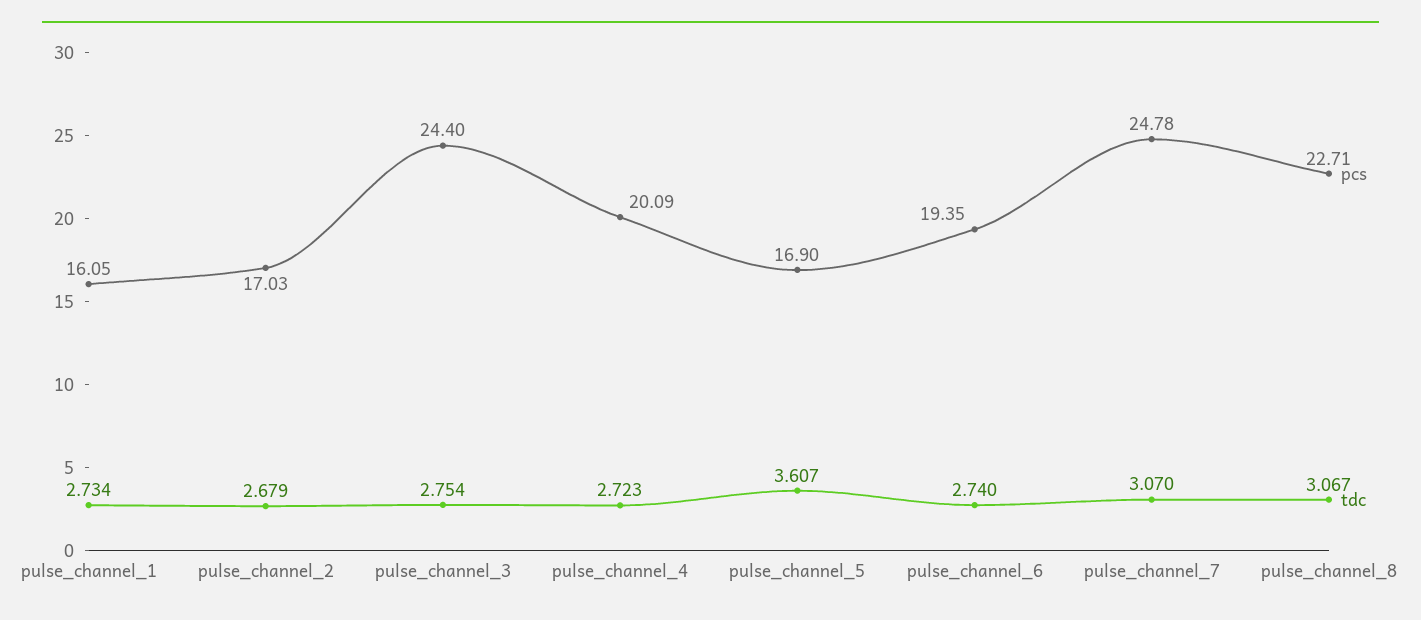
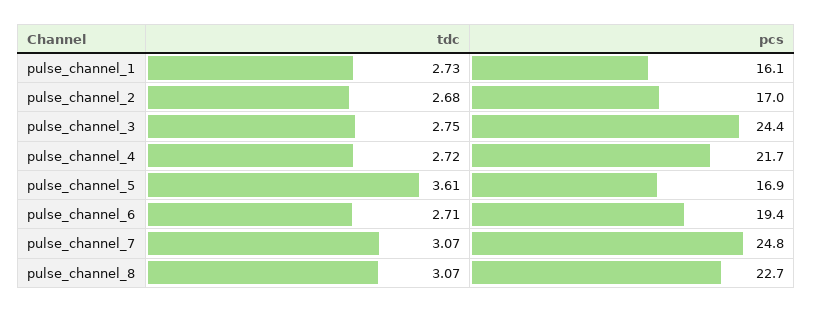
pcs, pulse_channel_4: 20.09 -> 21.7
tdc, pulse_channel_6: 2.74 -> 2.71

